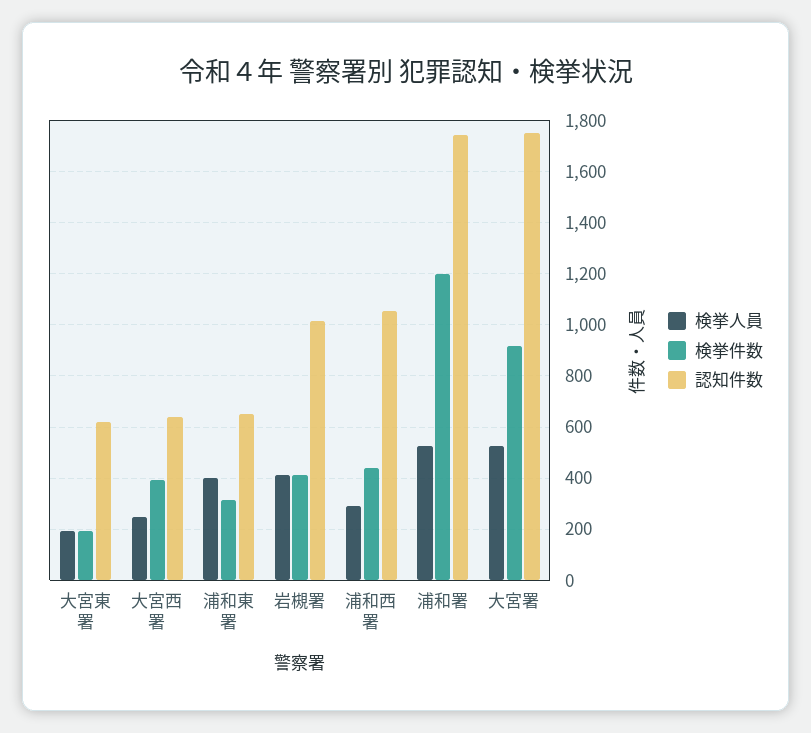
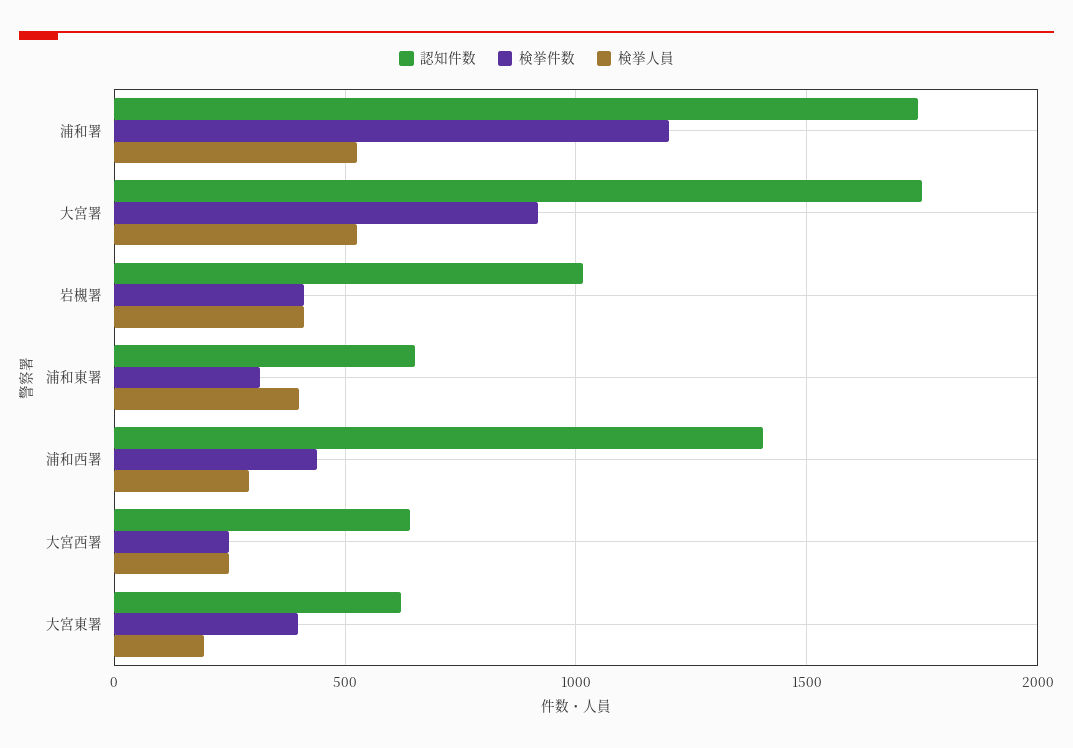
検挙件数, 大宮東署: 200 -> 400
検挙件数, 大宮西署: 400 -> 250
認知件数, 浦和西署: 1050 -> 1400

